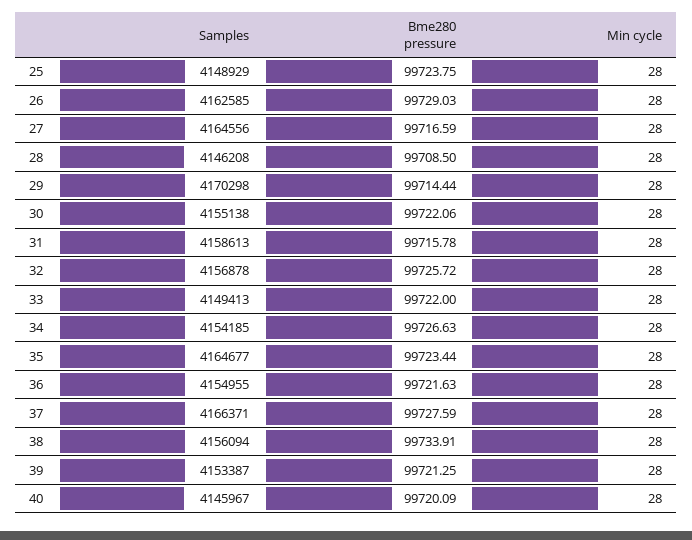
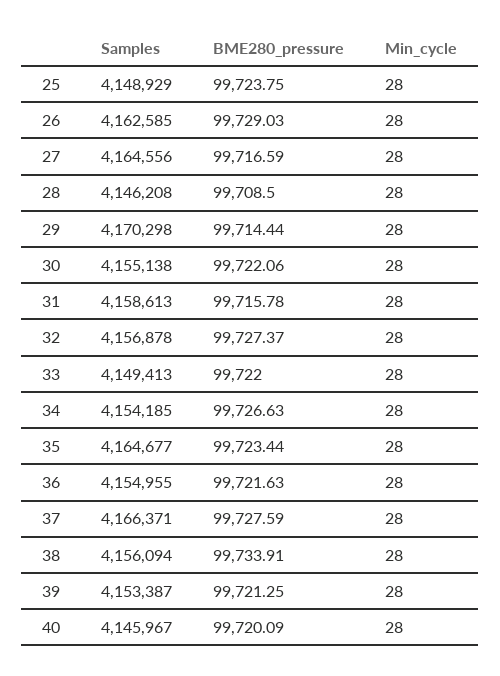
Bme280 pressure, 32: 99725.72 -> 99727.37

